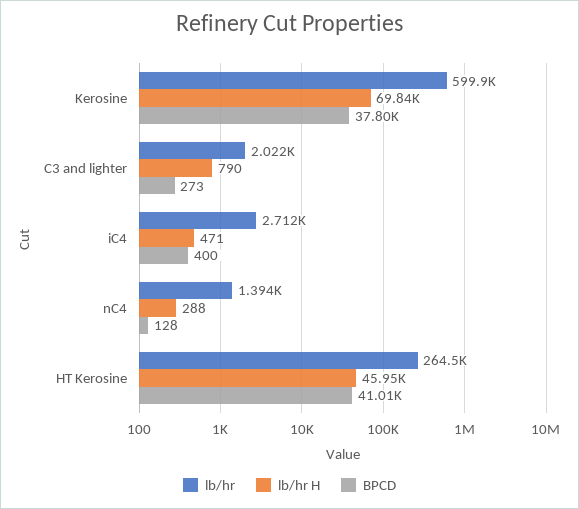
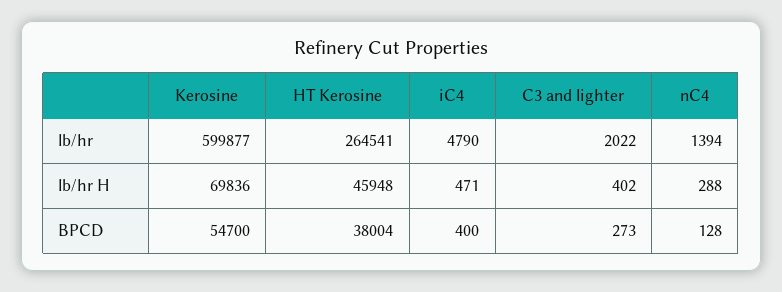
BPCD, Kerosine: 37800 -> 54700
lb/hr H, C3 and lighter: 790 -> 402
lb/hr, iC4: 2712 -> 4790
BPCD, HT Kerosine: 41010 -> 38004

